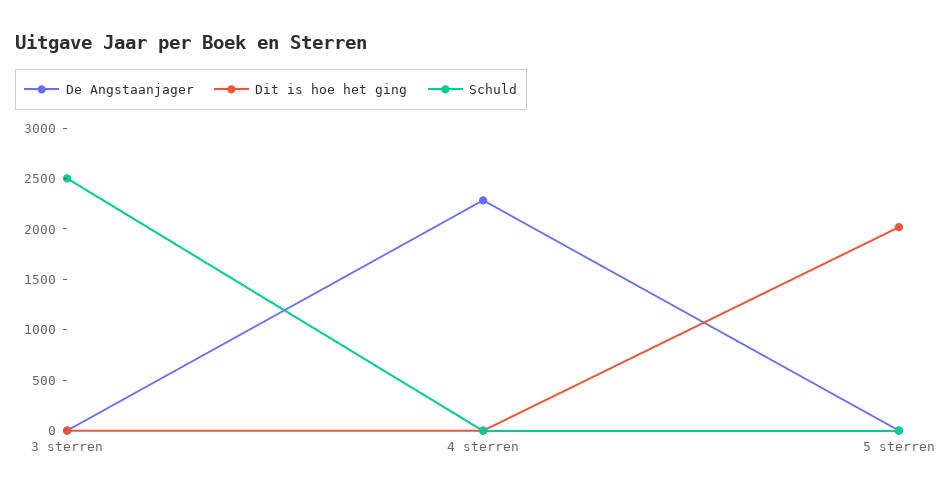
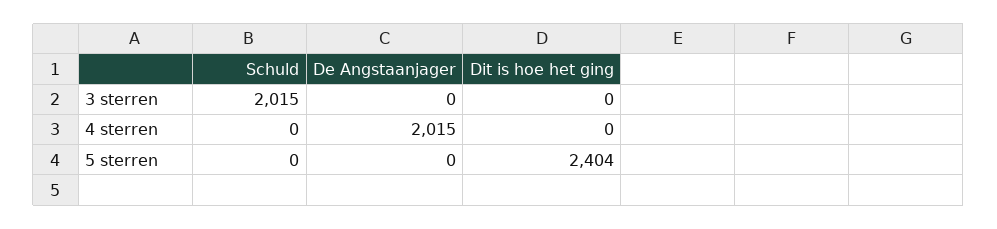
Schuld, 3 sterren: 2500 -> 2015
De Angstaanjager, 4 sterren: 2300 -> 2015
Dit is hoe het ging, 5 sterren: 2000 -> 2404

